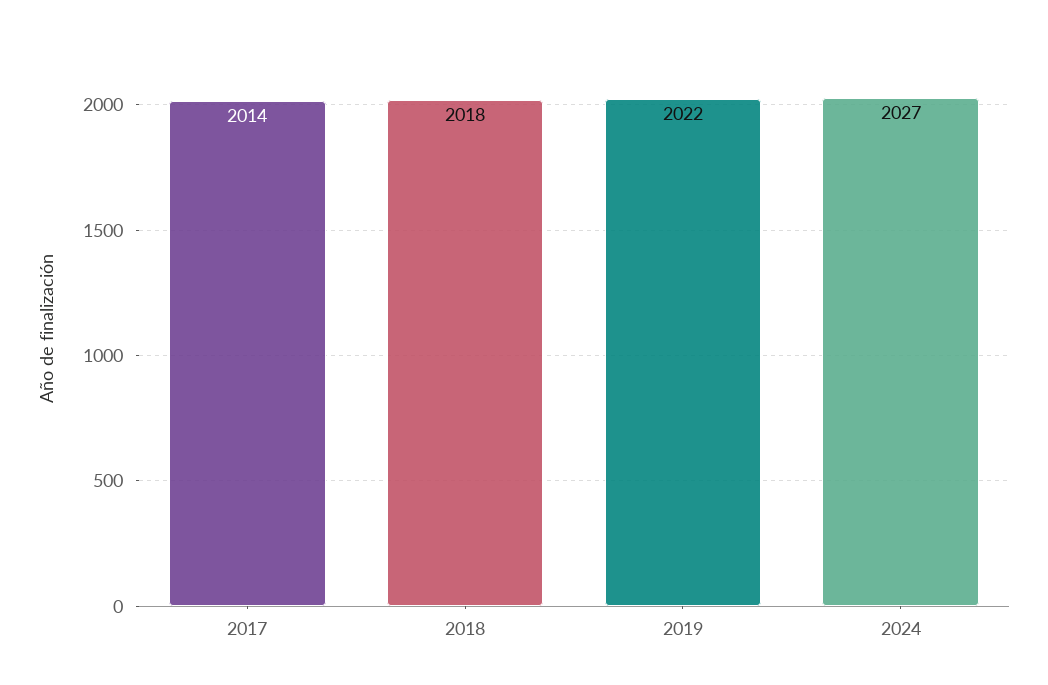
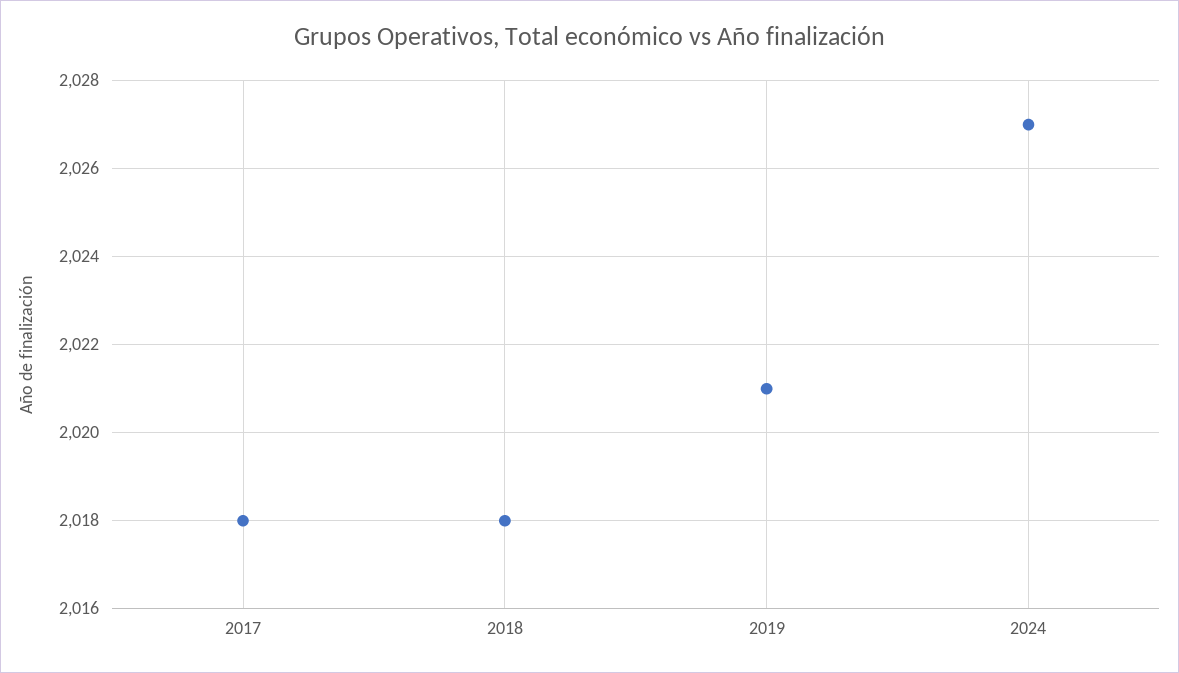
2017: 2014 -> 2018
2019: 2022 -> 2021

